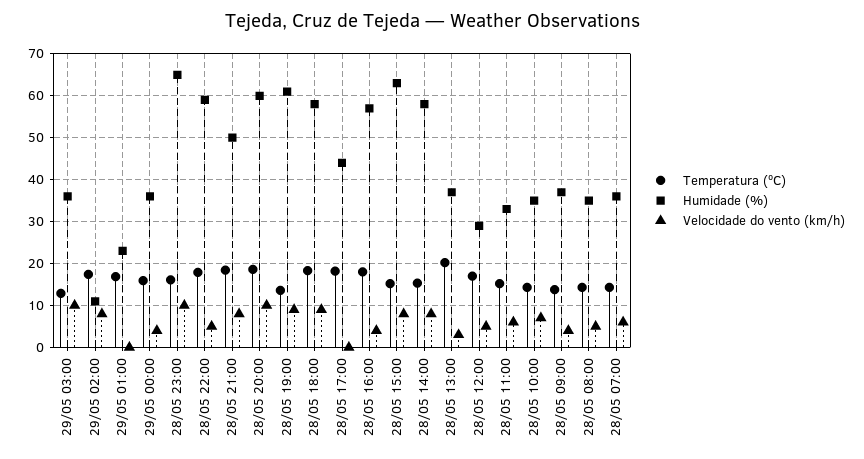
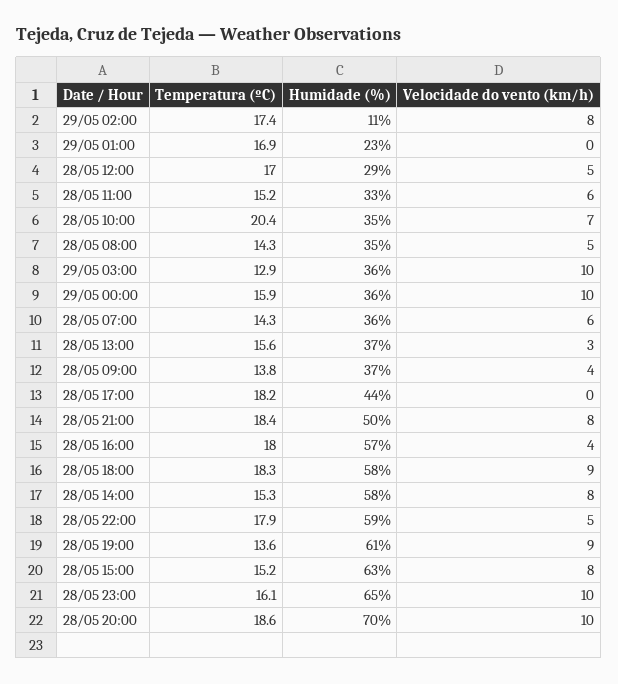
Velocidade do vento (km/h), 29/05 00:00: 4 -> 10
Humidade (%), 28/05 20:00: 60 -> 70
Temperatura (ºC), 28/05 13:00: 20 -> 15.6
Temperatura (ºC), 28/05 10:00: 14 -> 20.4

